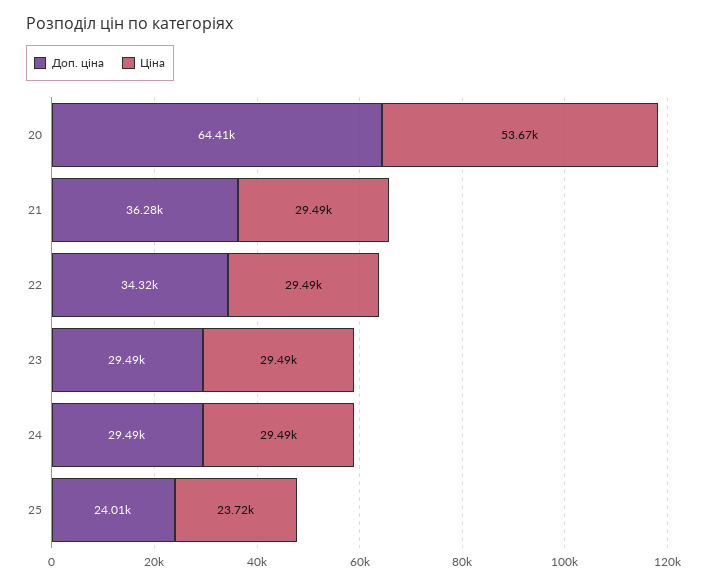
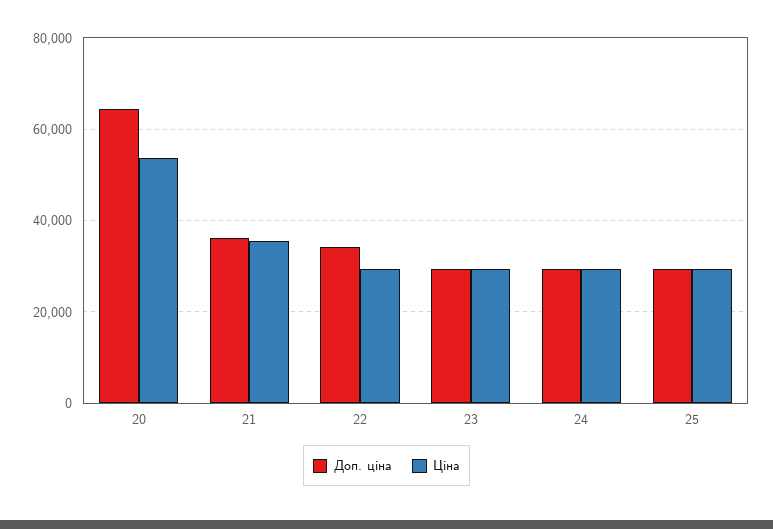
Ціна, 21: 29490 -> 36000
Доп. ціна, 25: 24010 -> 30000
Ціна, 25: 23720 -> 30000

